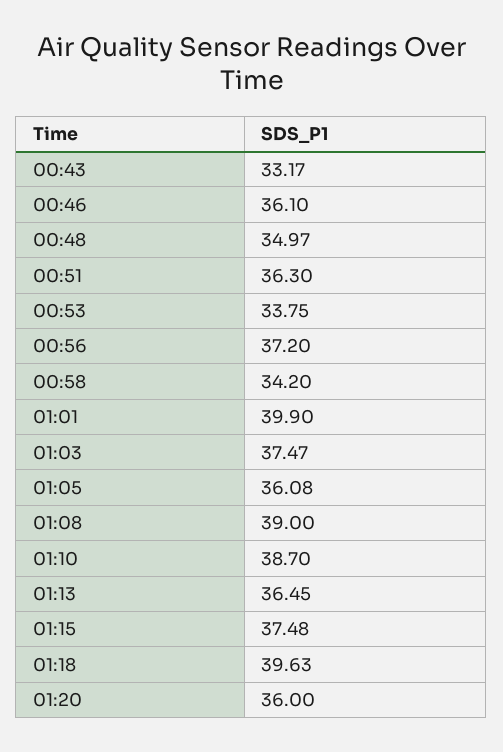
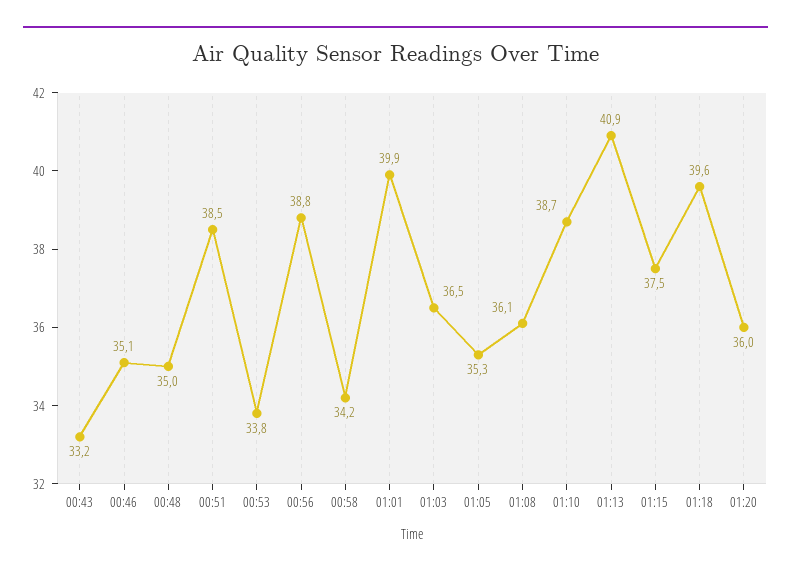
00:46: 36.1 -> 35.1
00:51: 36.3 -> 38.5
00:56: 37.2 -> 38.8
01:03: 37.47 -> 36.5
01:05: 36.08 -> 35.3
01:08: 39 -> 36.1
01:13: 36.45 -> 40.9

